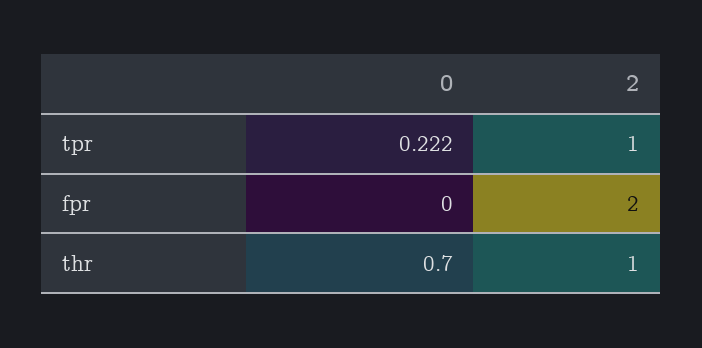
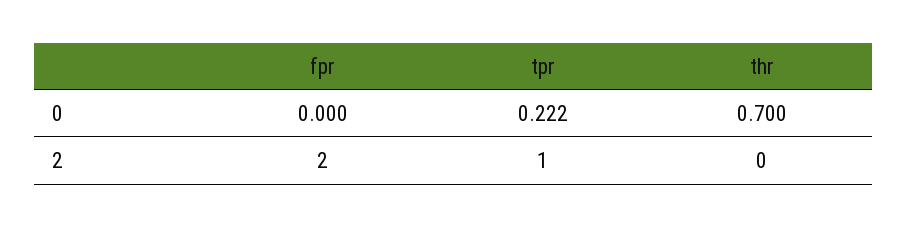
2, thr: 1 -> 0

